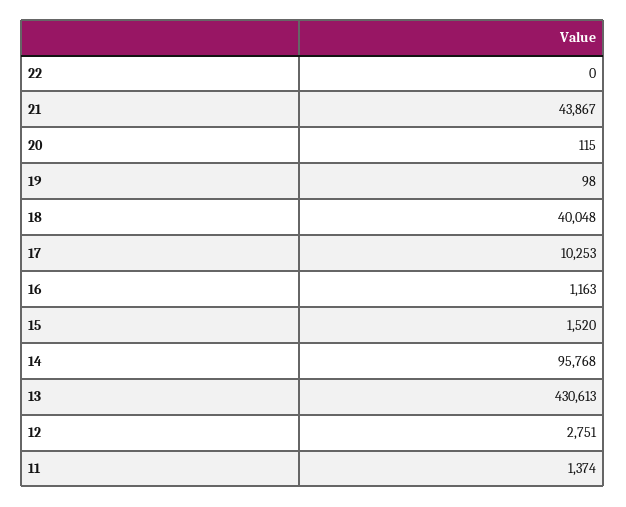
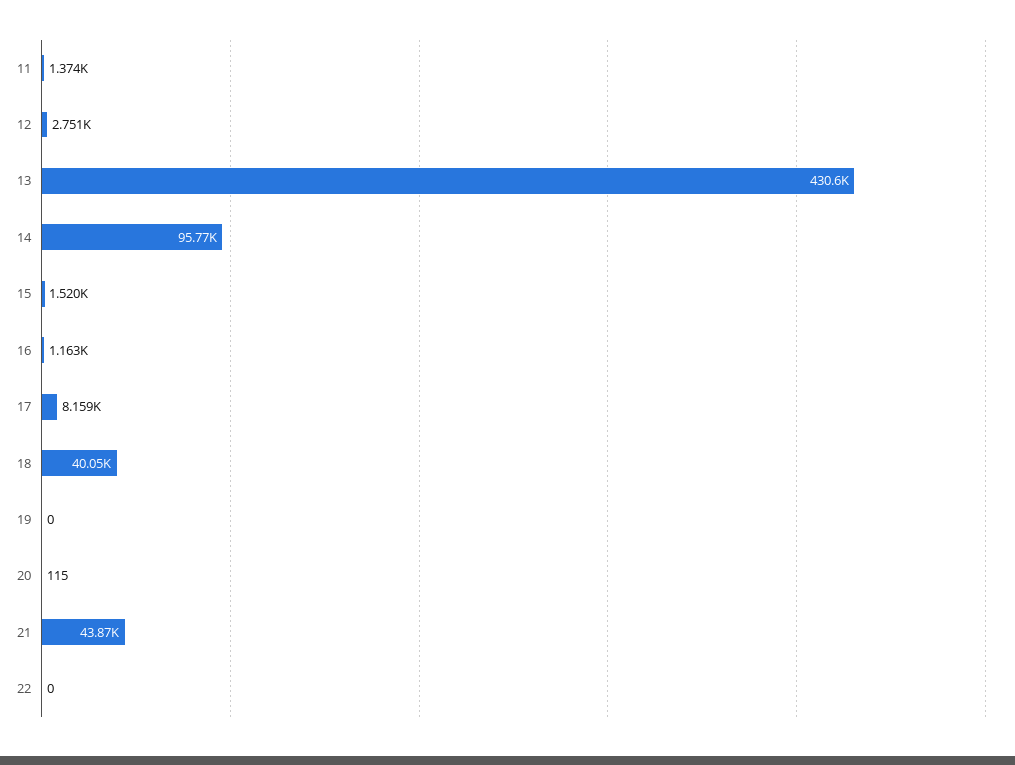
19: 98 -> 0
17: 10253 -> 8159

